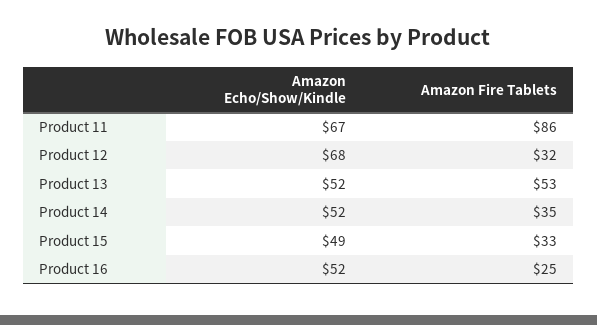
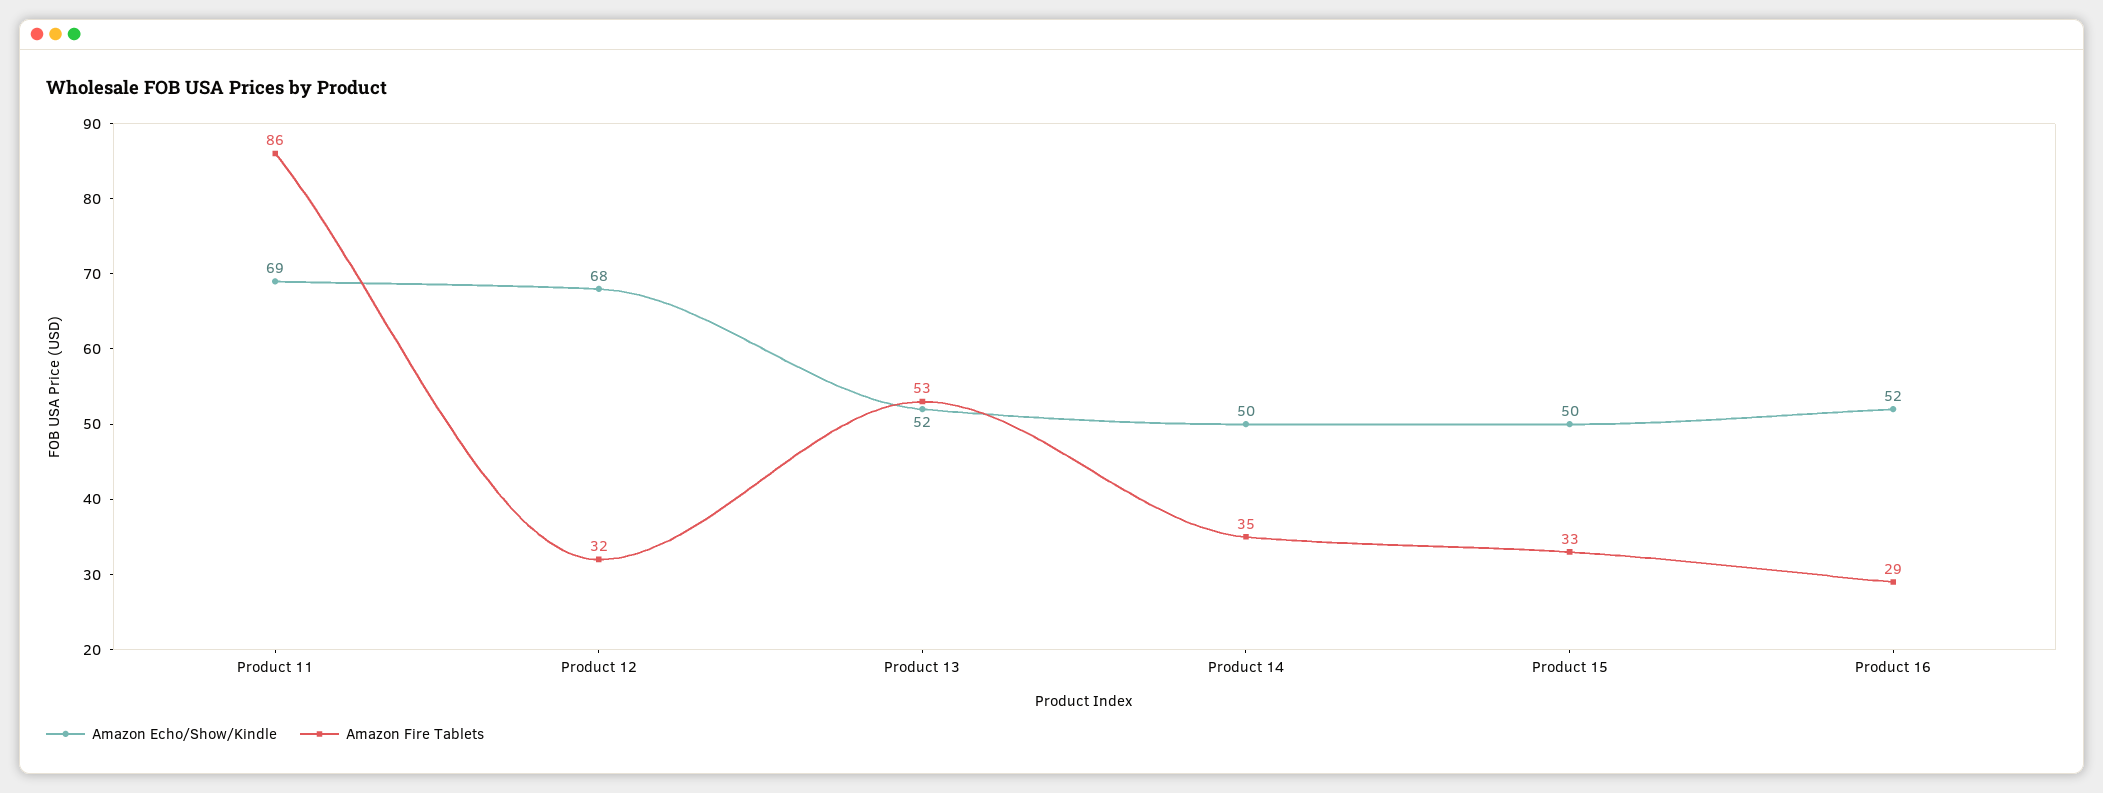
Amazon Echo/Show/Kindle, Product 11: 67 -> 69
Amazon Echo/Show/Kindle, Product 14: 52 -> 50
Amazon Echo/Show/Kindle, Product 15: 49 -> 50
Amazon Fire Tablets, Product 16: 25 -> 29

